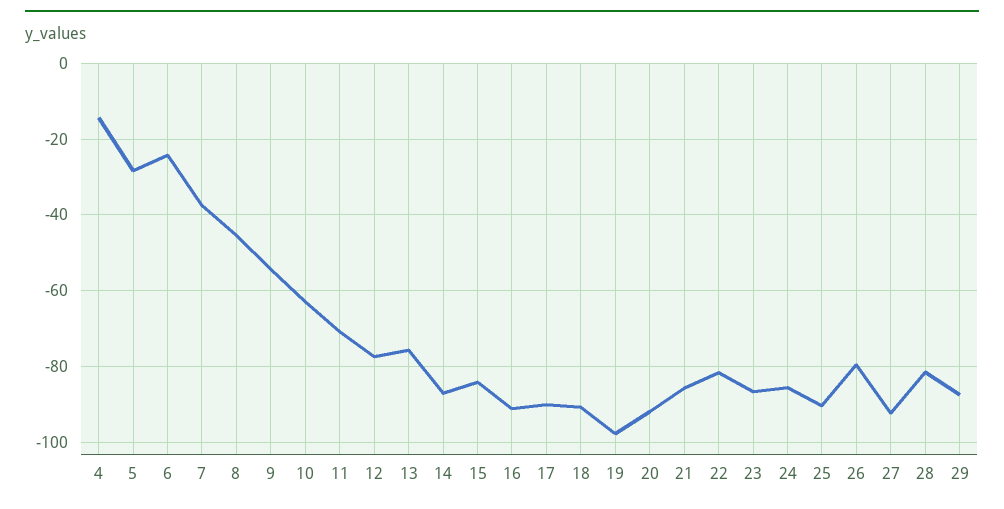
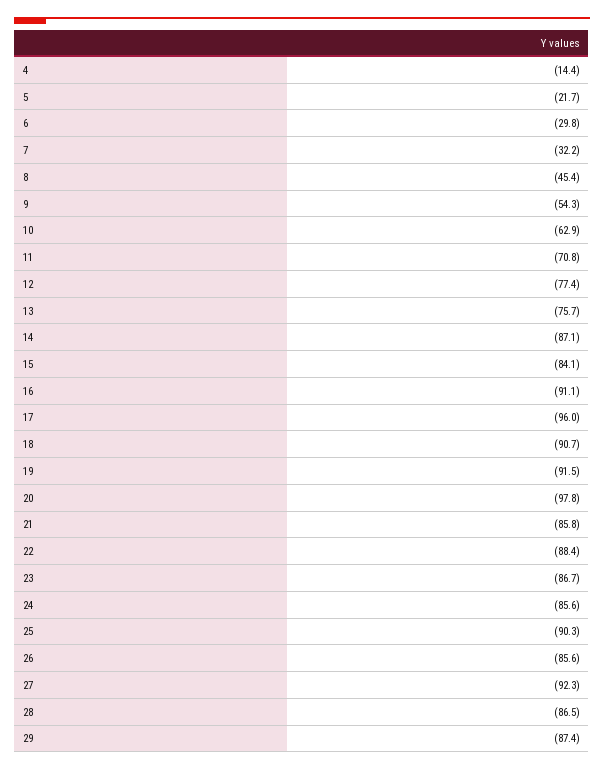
5: -28 -> -21.7
6: -24 -> -29.8
7: -38 -> -32.2
17: -90 -> -96
19: -98 -> -91.5
20: -92 -> -97.8
22: -82 -> -88.4
26: -80 -> -85.6
28: -82 -> -86.5

